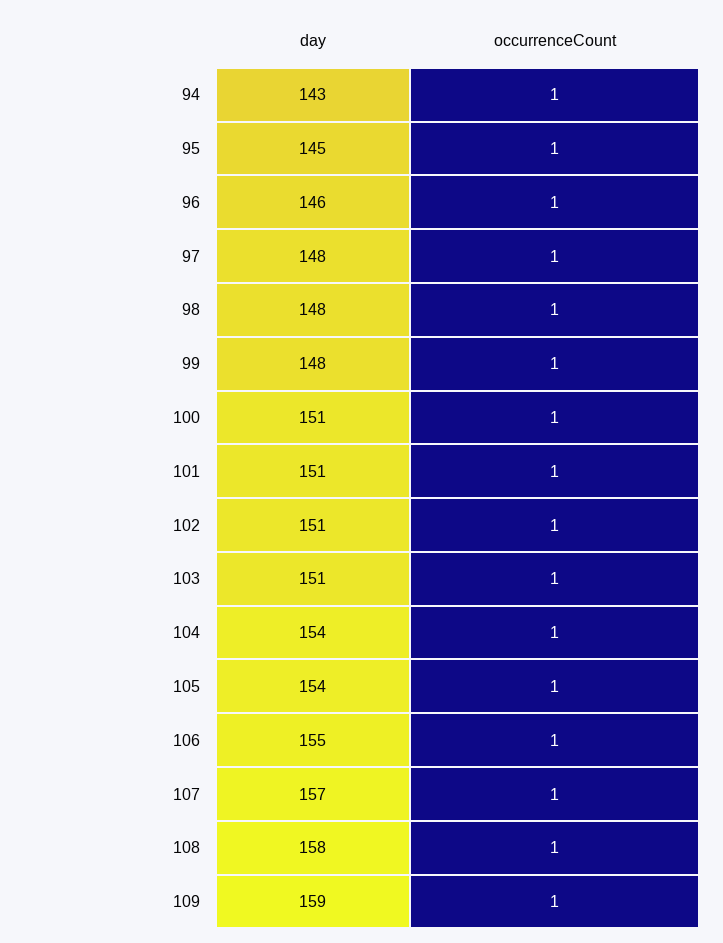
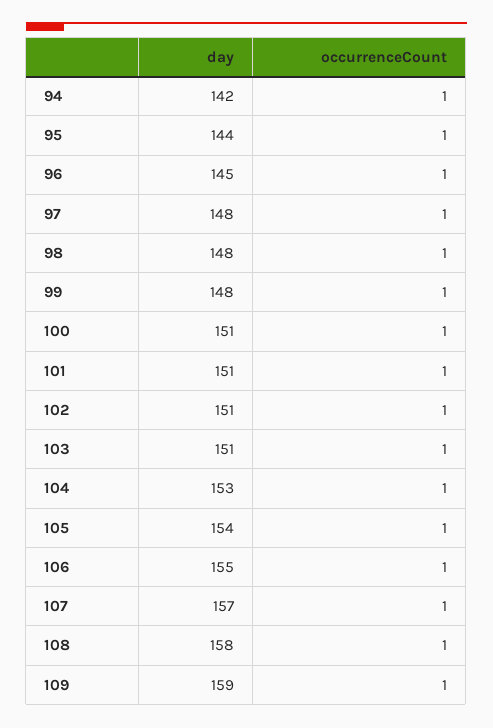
day, 94: 143 -> 142
day, 95: 145 -> 144
day, 96: 146 -> 145
day, 104: 154 -> 153

